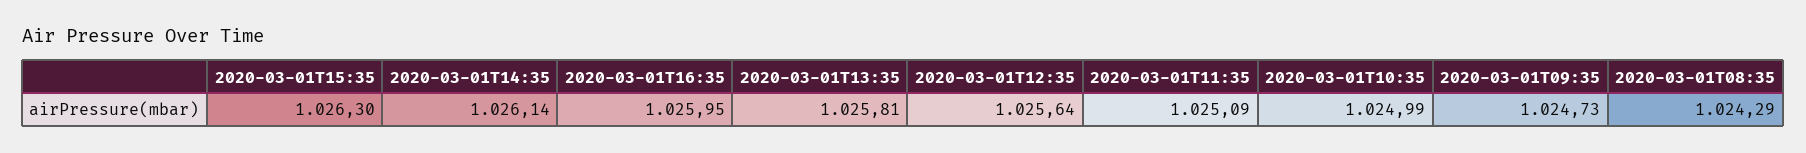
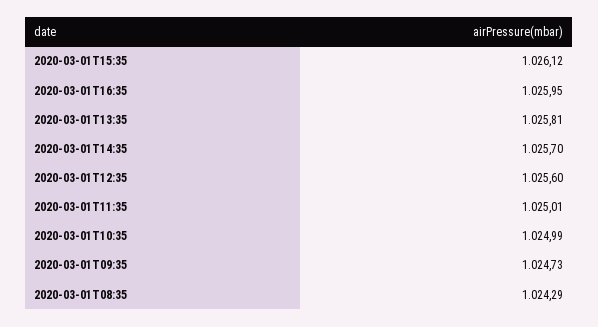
2020-03-01T15:35: 1026.3 -> 1026.12
2020-03-01T14:35: 1026.14 -> 1025.7
2020-03-01T12:35: 1025.64 -> 1025.6
2020-03-01T11:35: 1025.09 -> 1025.01

